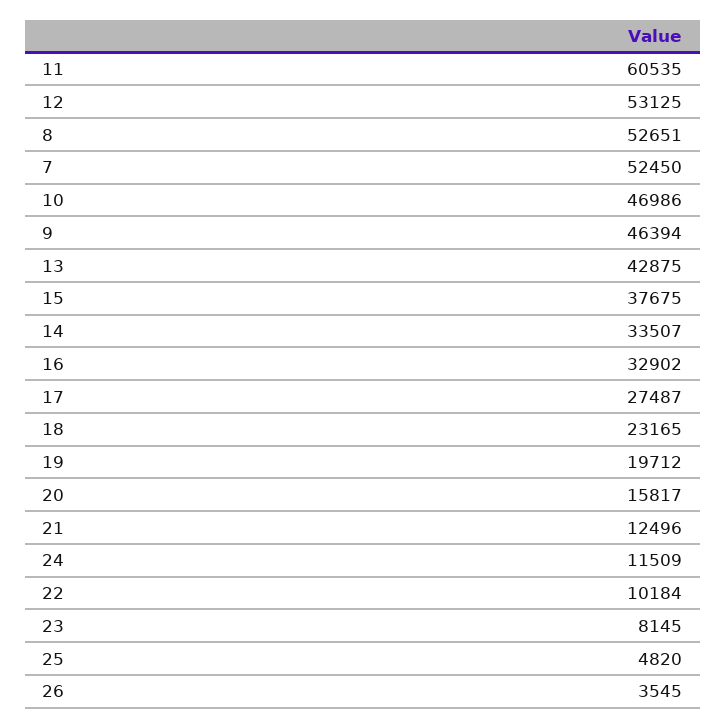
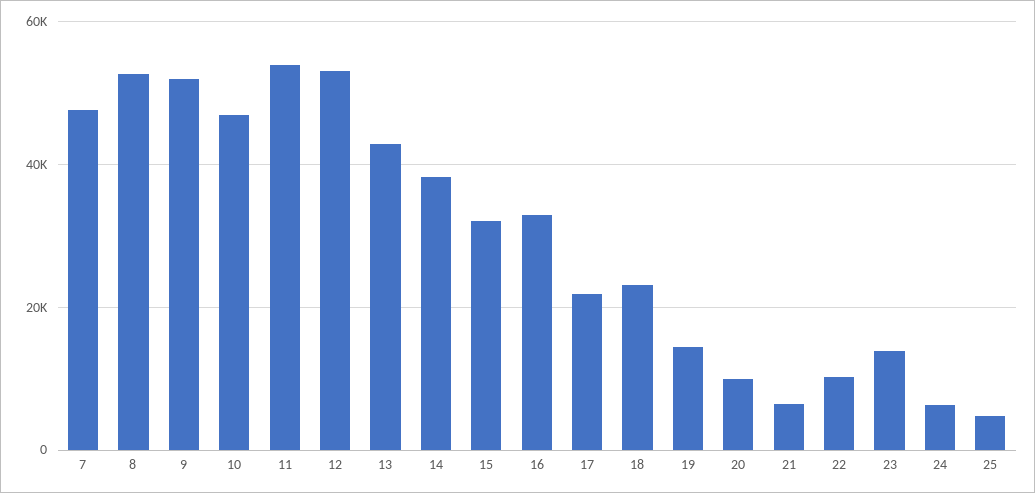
11: 60535 -> 54000
7: 52450 -> 48000
9: 46394 -> 52000
15: 37675 -> 32000
14: 33507 -> 38000
17: 27487 -> 22000
19: 19712 -> 14000
20: 15817 -> 10000
21: 12496 -> 6000
24: 11509 -> 6000
23: 8145 -> 14000
26: 3545 -> none

